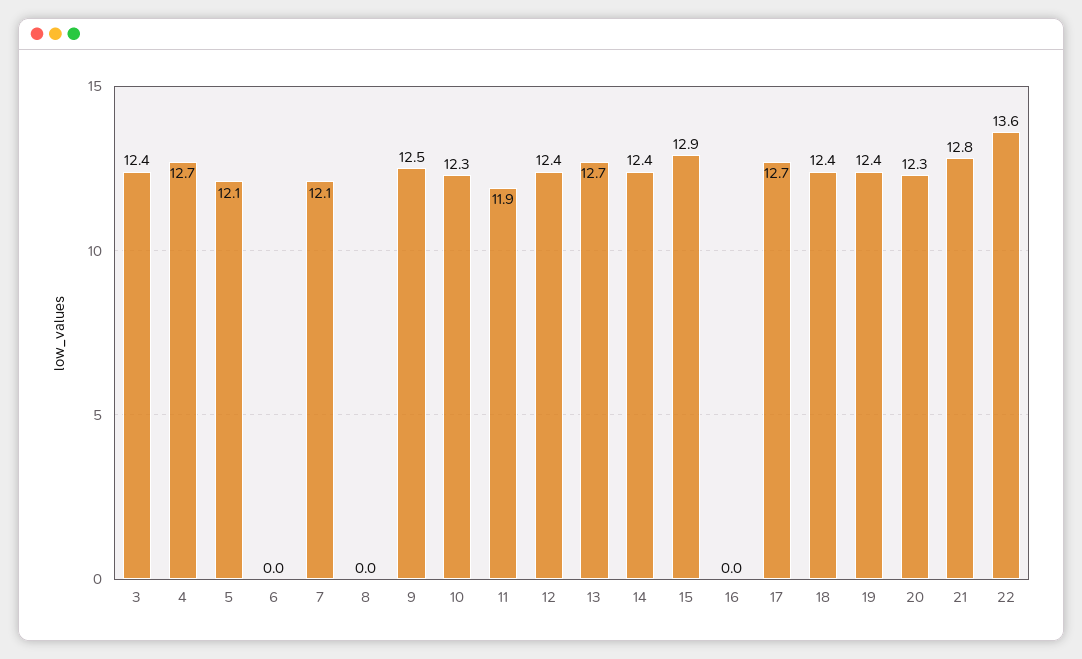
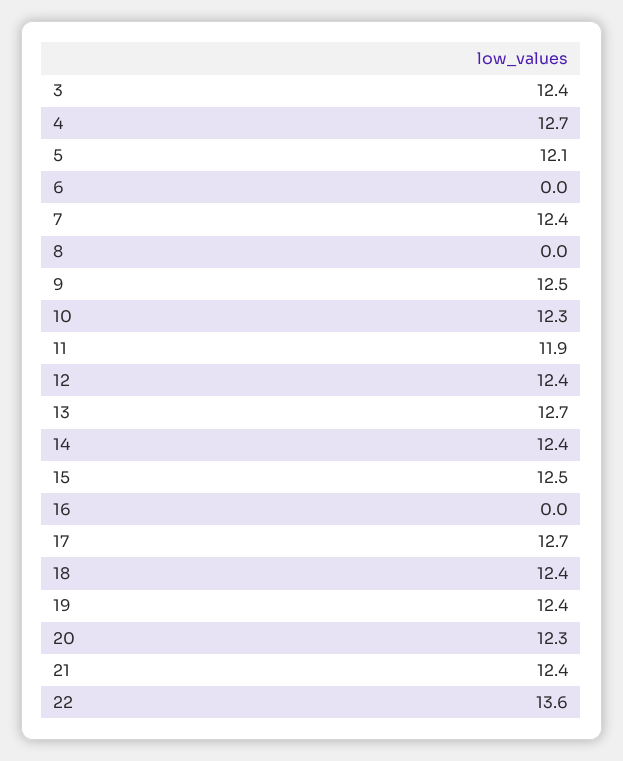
7: 12.1 -> 12.4
15: 12.9 -> 12.5
21: 12.8 -> 12.4

